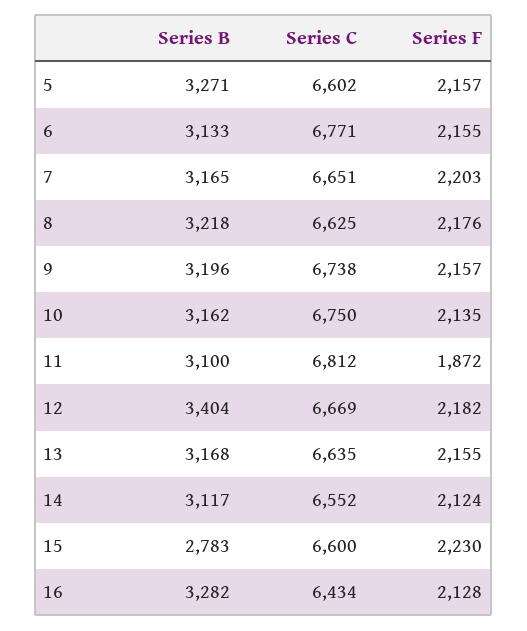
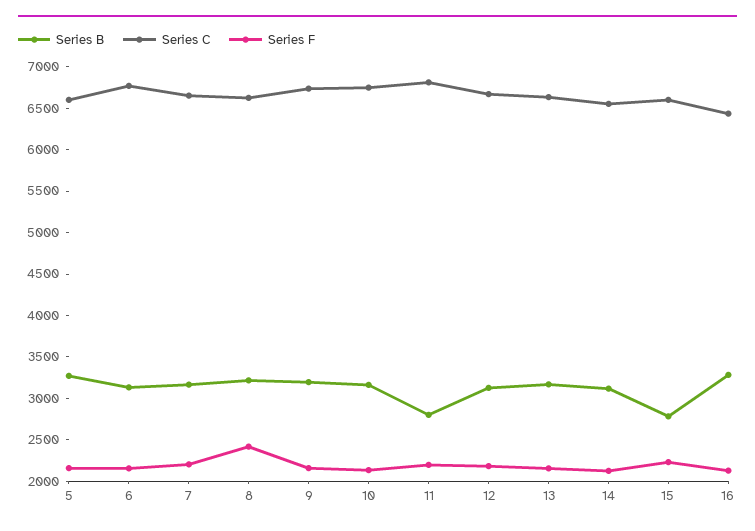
Series F, 8: 2176 -> 2400
Series B, 11: 3100 -> 2800
Series F, 11: 1872 -> 2200
Series B, 12: 3404 -> 3100

